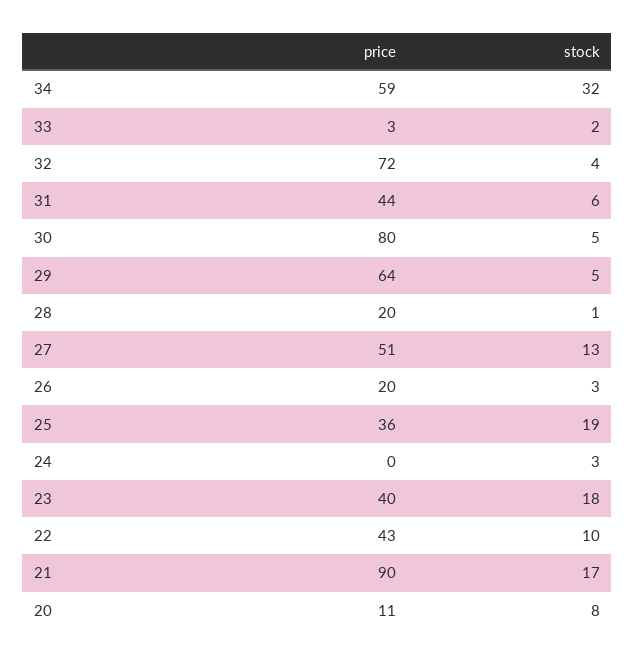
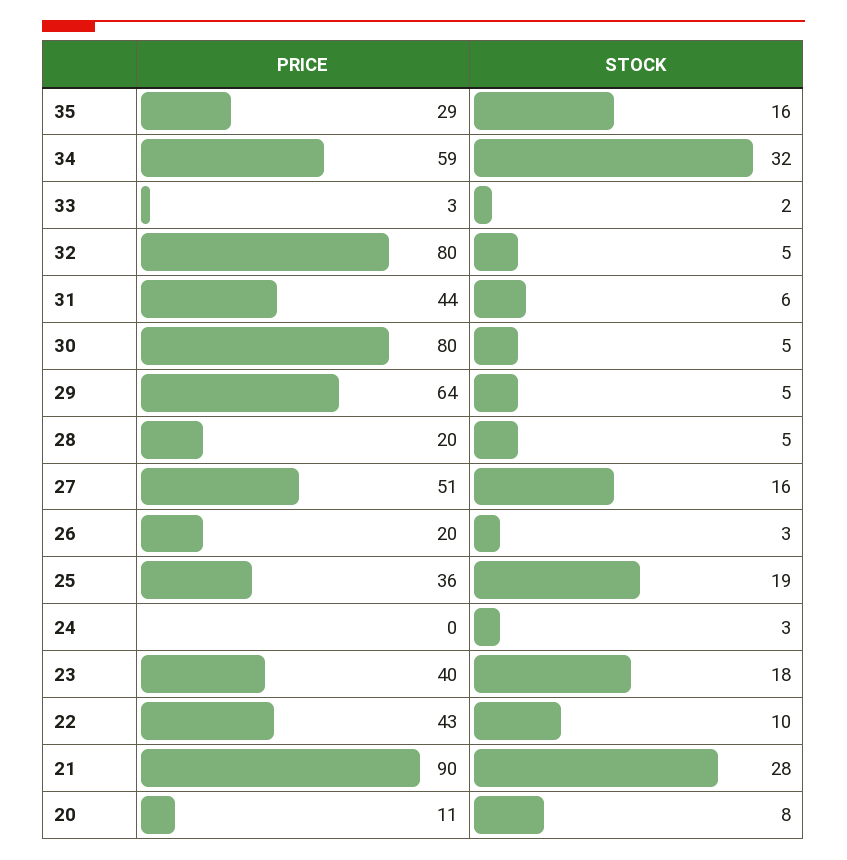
price, 32: 72 -> 80
stock, 32: 4 -> 5
stock, 28: 1 -> 5
stock, 27: 13 -> 16
stock, 21: 17 -> 28
price, 35: none -> 29
stock, 35: none -> 16

